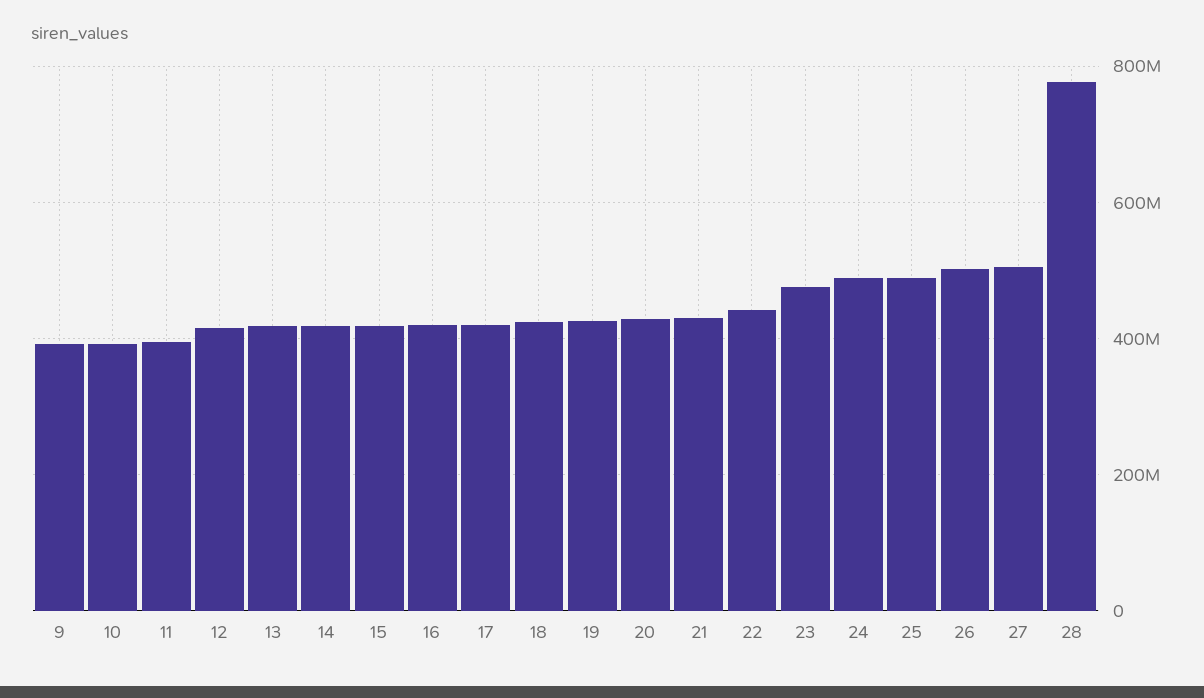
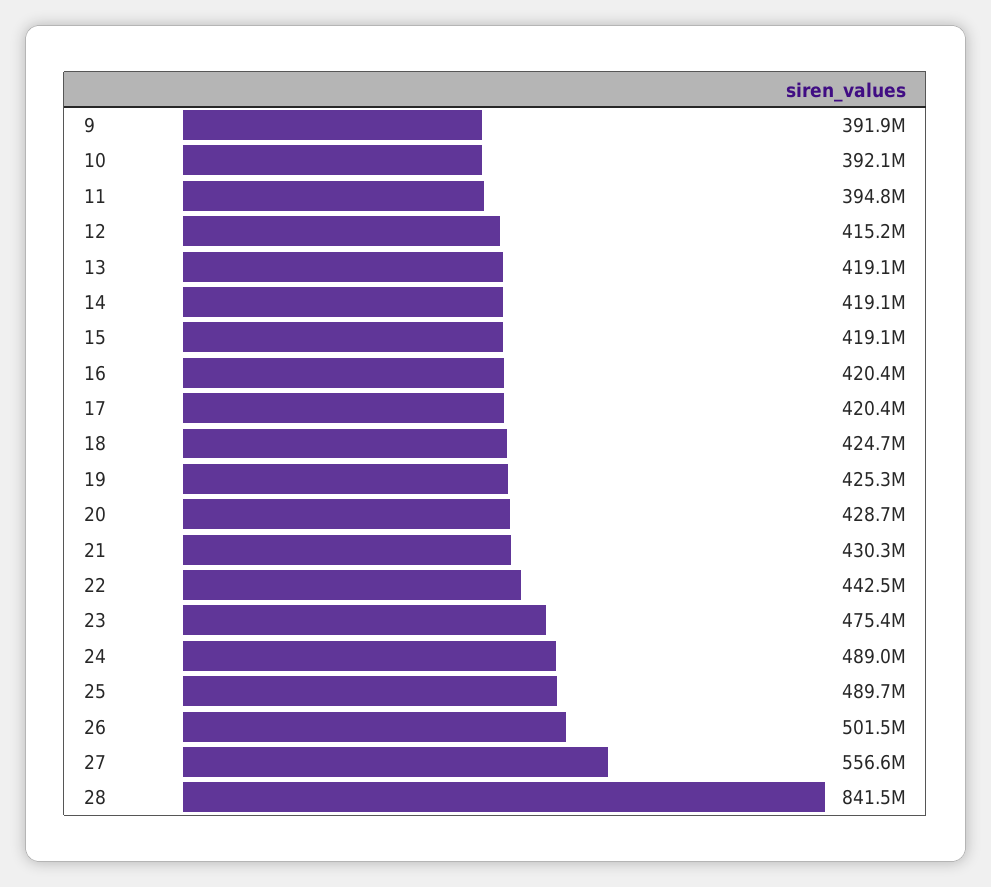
27: 500000000 -> 556600000
28: 780000000 -> 841500000

